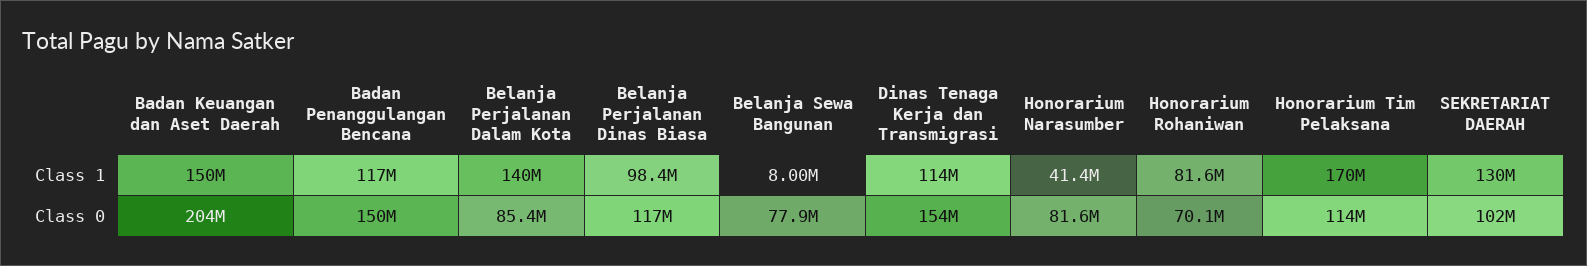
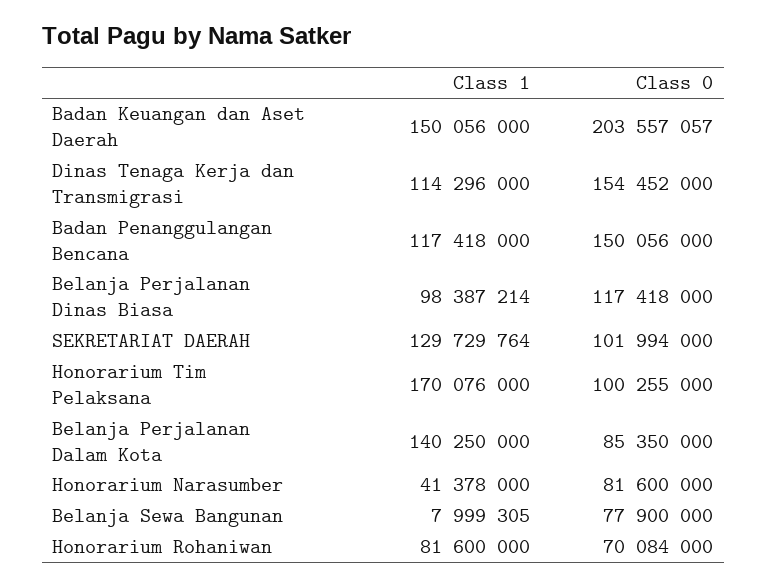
Honorarium Tim Pelaksana, Class 0: 114000000 -> 100255000

